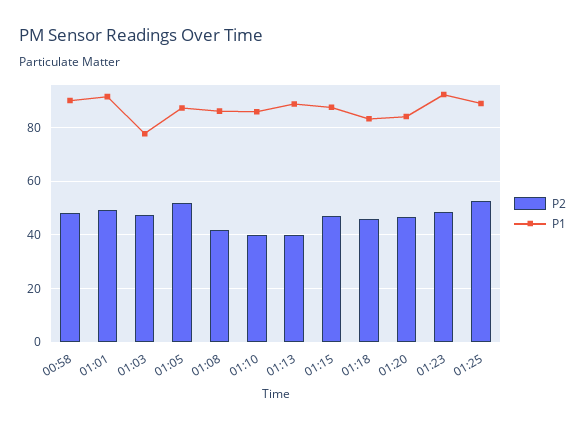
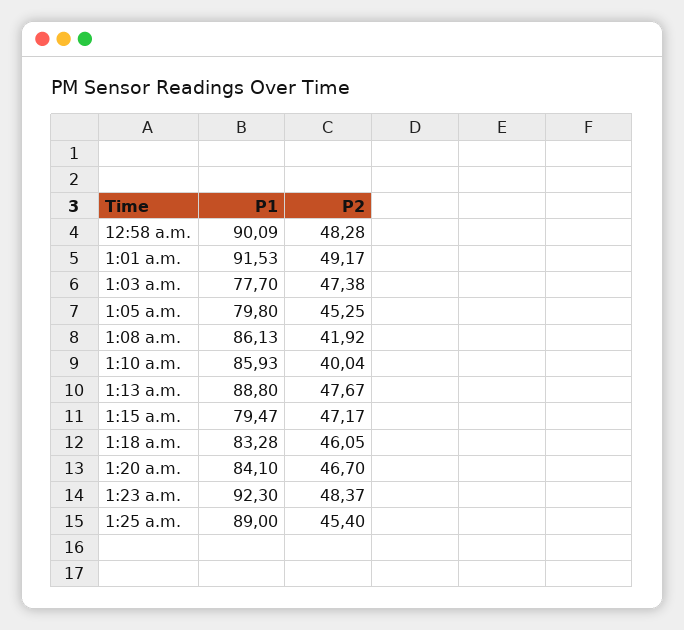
P2, 01:05: 52.5 -> 45.25
P1, 01:05: 87.5 -> 79.8
P2, 01:13: 40 -> 47.67
P1, 01:15: 87.5 -> 79.47
P2, 01:25: 52.5 -> 45.4

